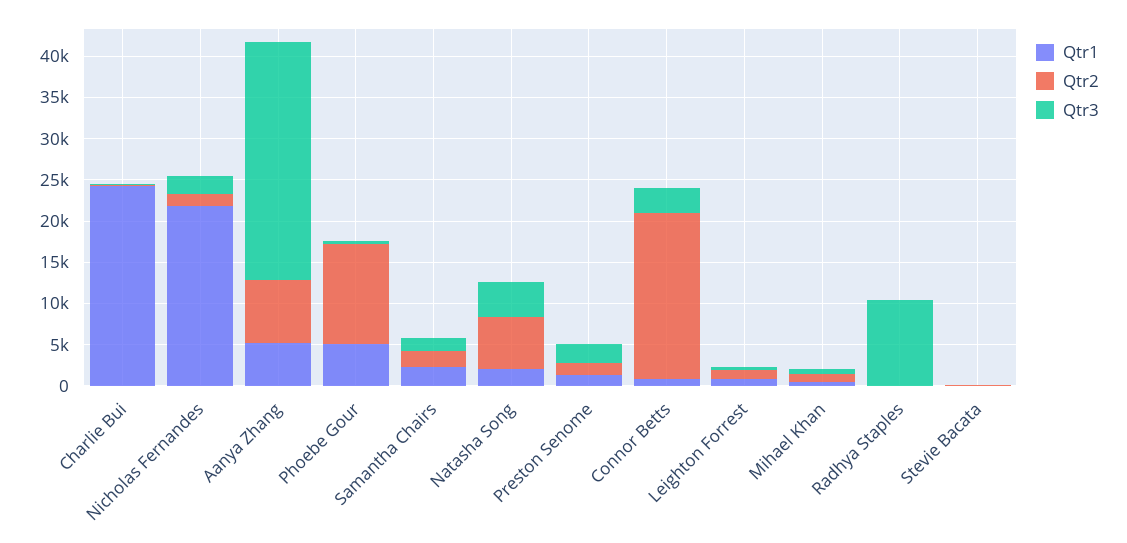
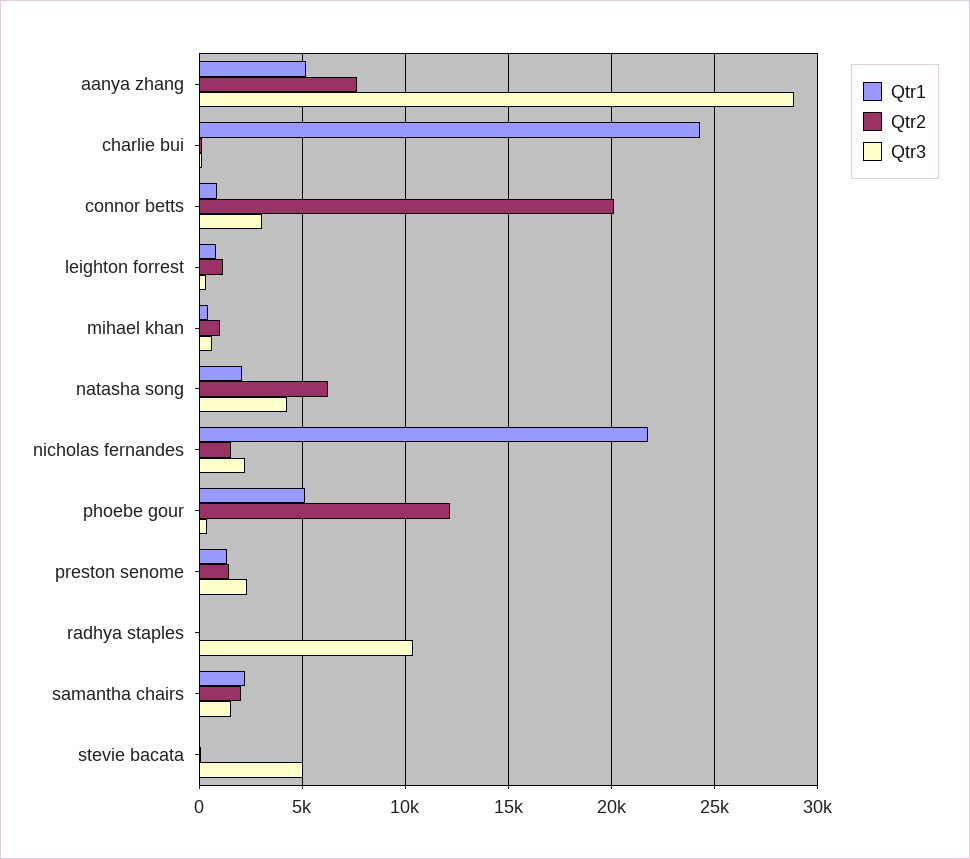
Qtr3, Stevie Bacata: 0 -> 5000

